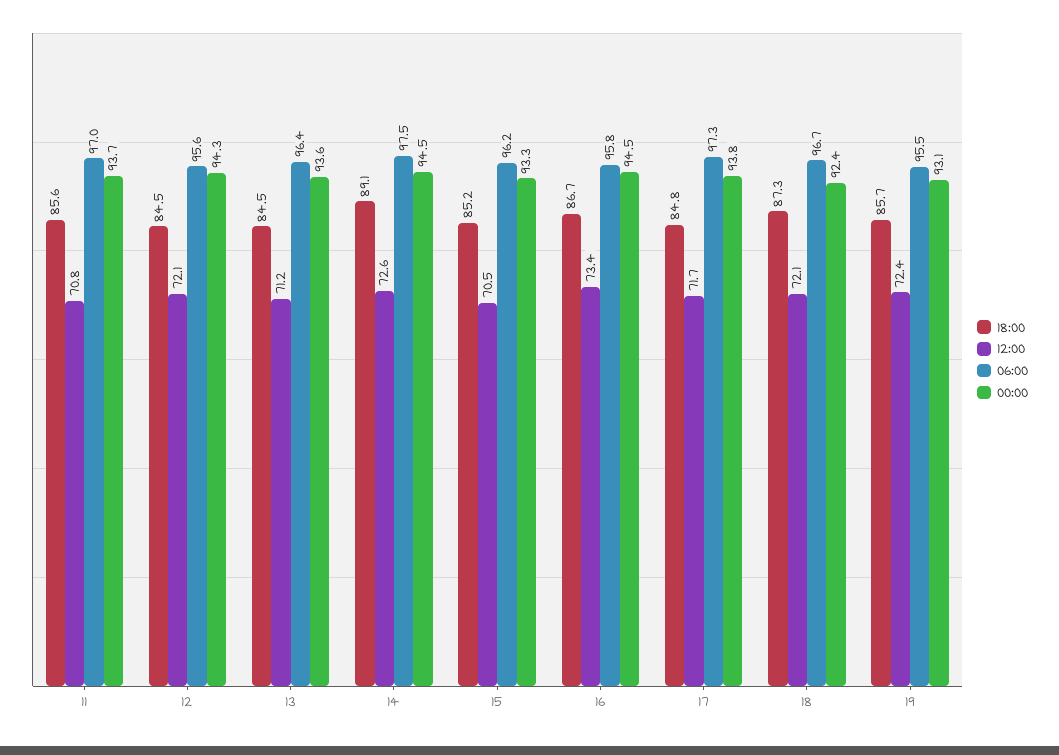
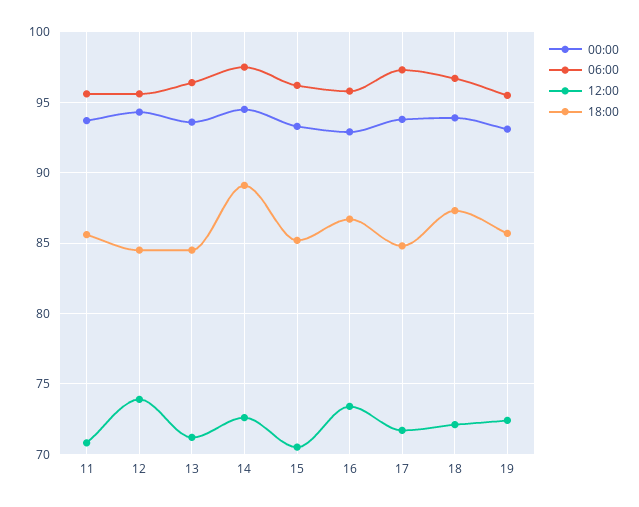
06:00, 11: 97 -> 95.5
12:00, 12: 72.1 -> 74
00:00, 16: 94.5 -> 93
00:00, 18: 92.4 -> 94

